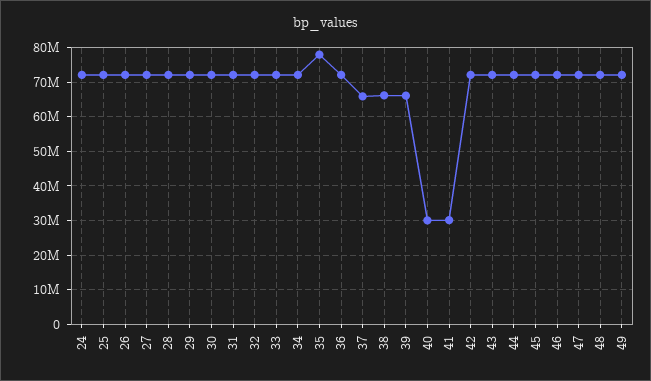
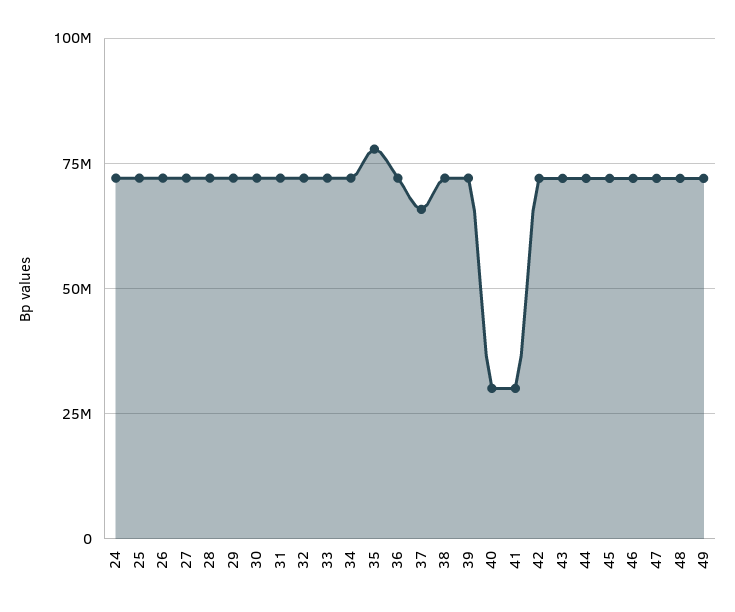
38: 66000000 -> 72500000
39: 66000000 -> 72500000

